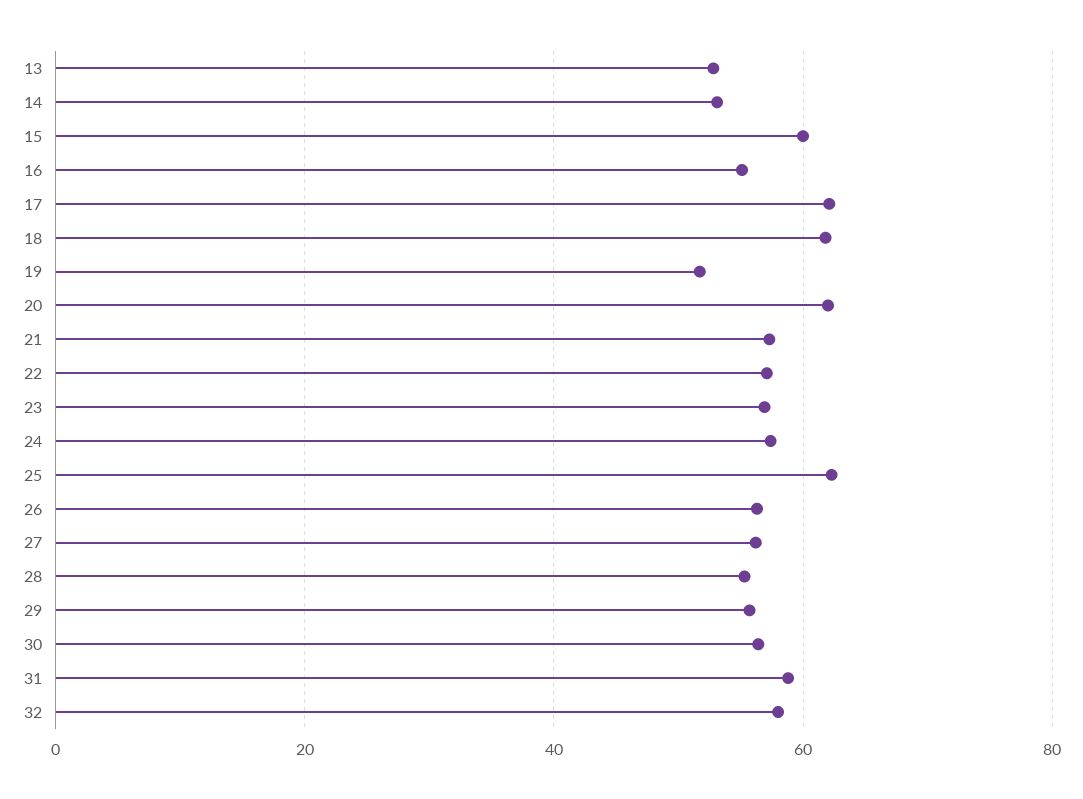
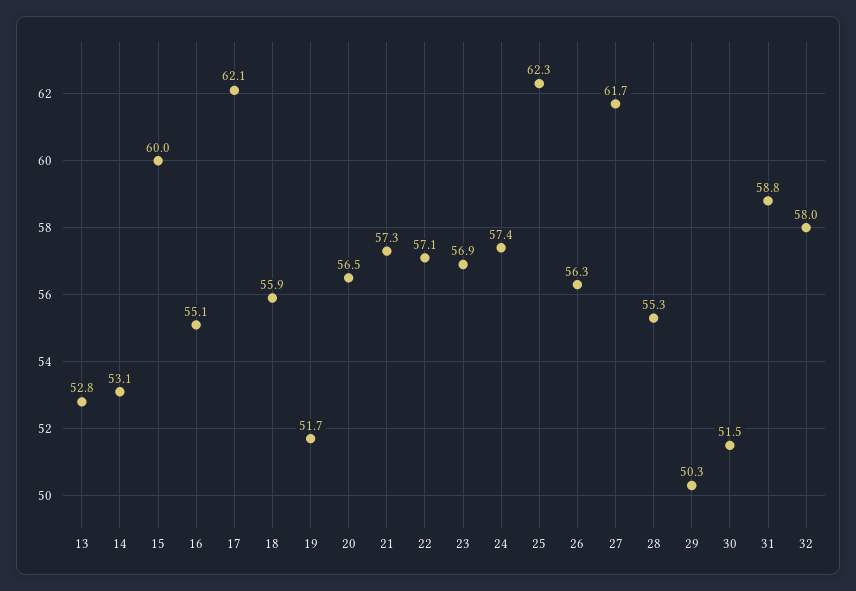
18: 62 -> 55.9
20: 62 -> 56.5
27: 56 -> 61.7
29: 56 -> 50.3
30: 56 -> 51.5

